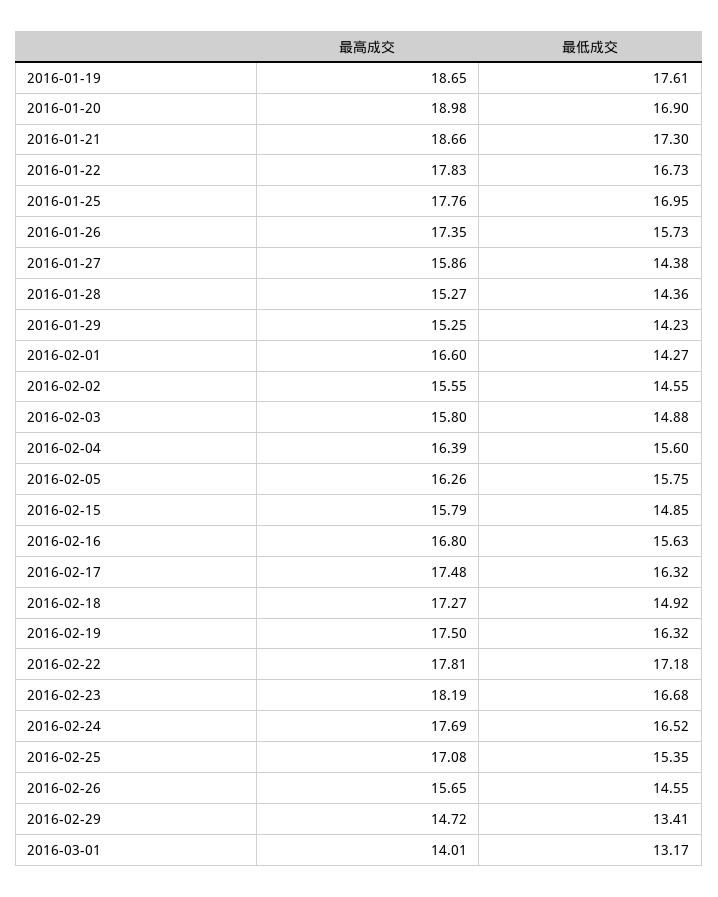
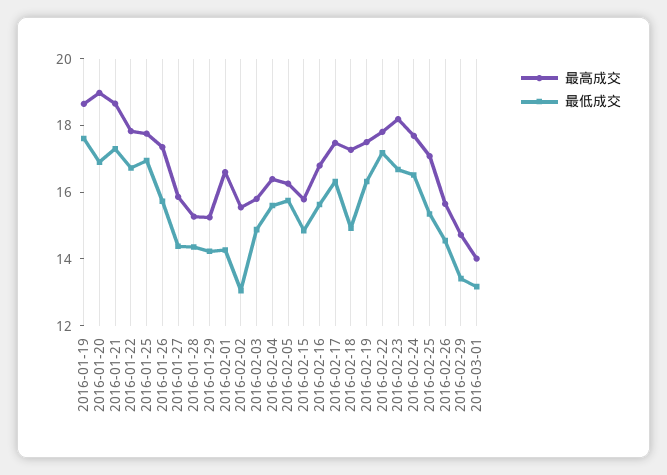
最低成交, 2016-02-02: 14.55 -> 13

